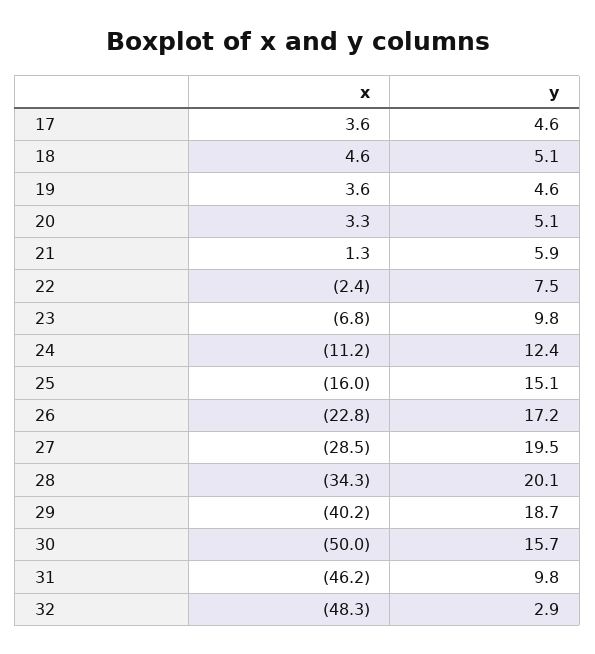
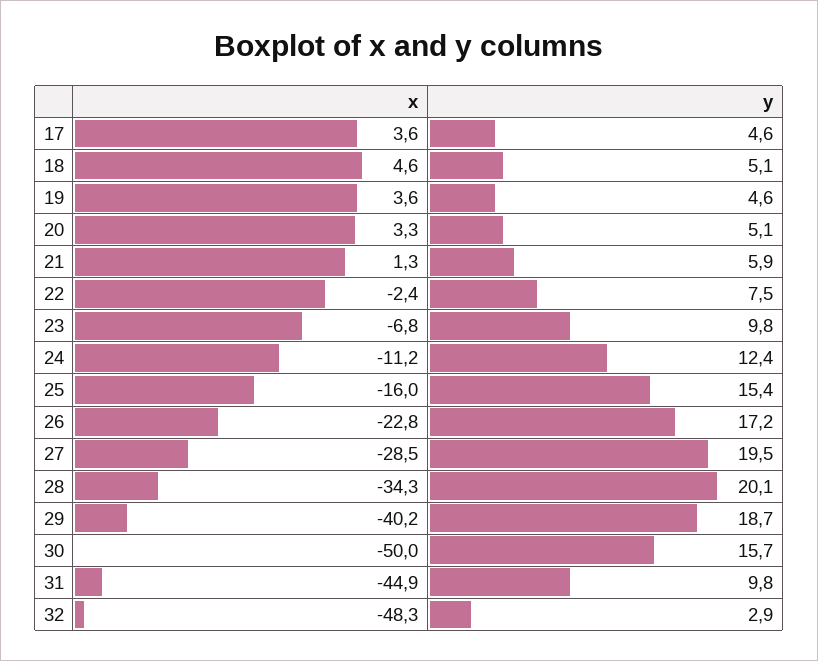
y, 25: 15.1 -> 15.4
x, 31: -46.2 -> -44.9

